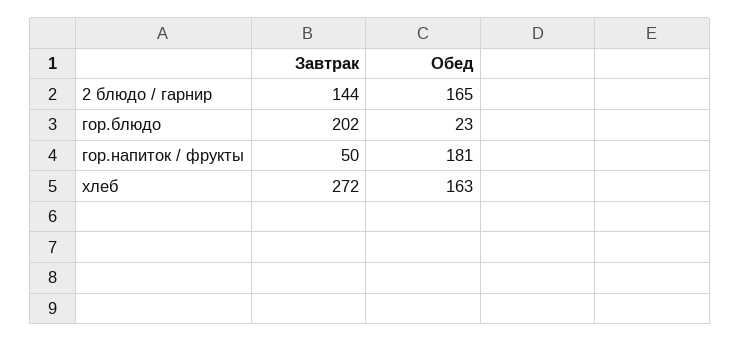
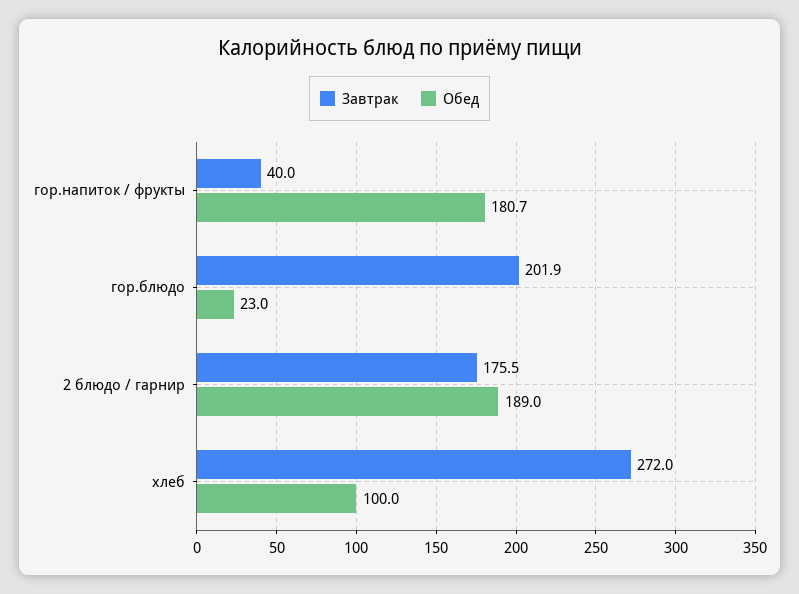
Завтрак, 2 блюдо / гарнир: 144 -> 175.5
Обед, 2 блюдо / гарнир: 165 -> 189
Завтрак, гор.напиток / фрукты: 50 -> 40
Обед, хлеб: 163 -> 100

